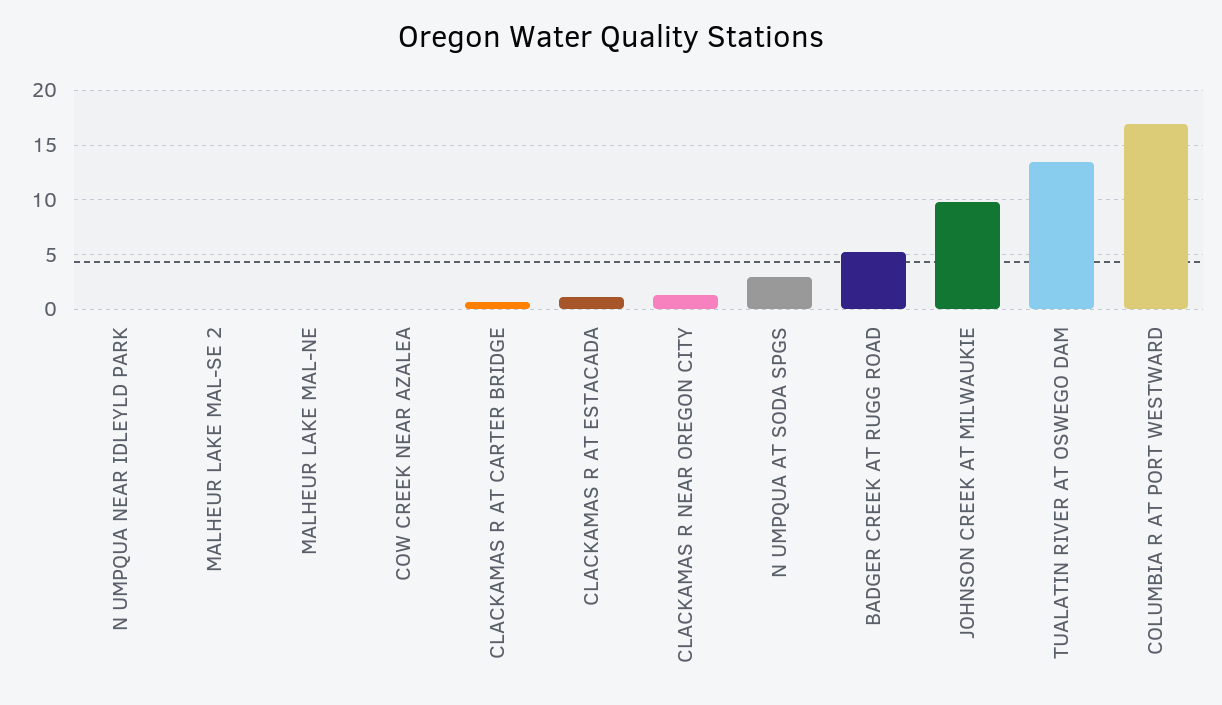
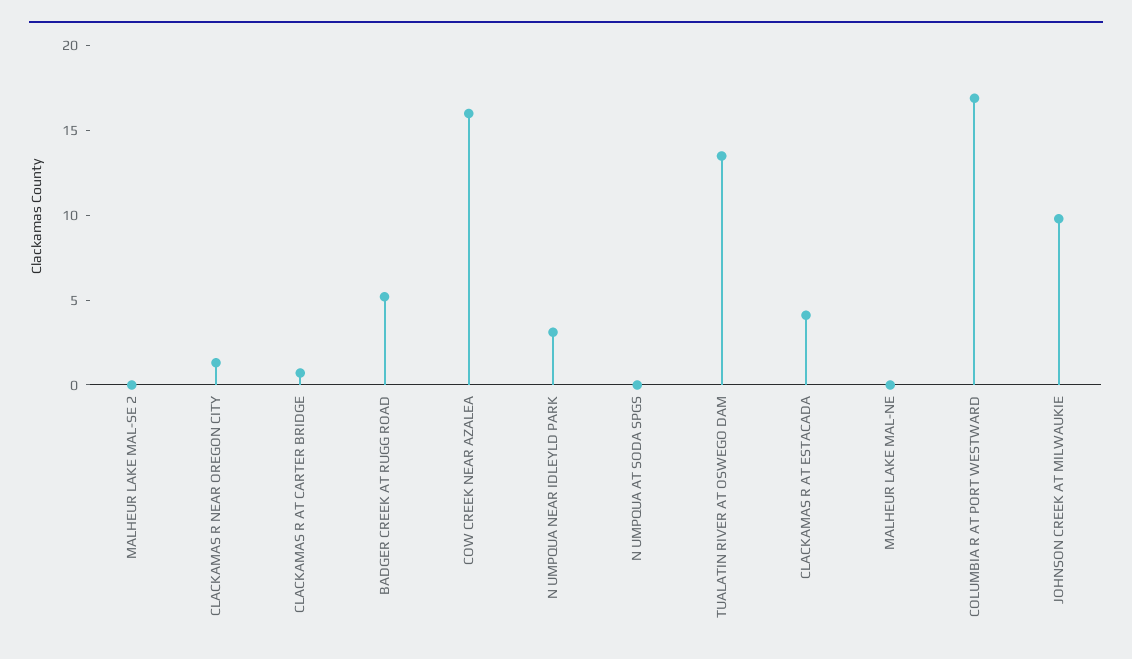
N UMPQUA NEAR IDLEYLD PARK: 0 -> 3
COW CREEK NEAR AZALEA: 0 -> 16
CLACKAMAS R AT ESTACADA: 1 -> 4
N UMPQUA AT SODA SPGS: 3 -> 0

